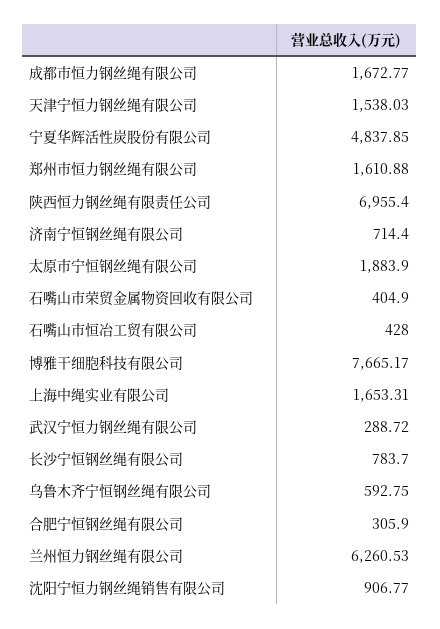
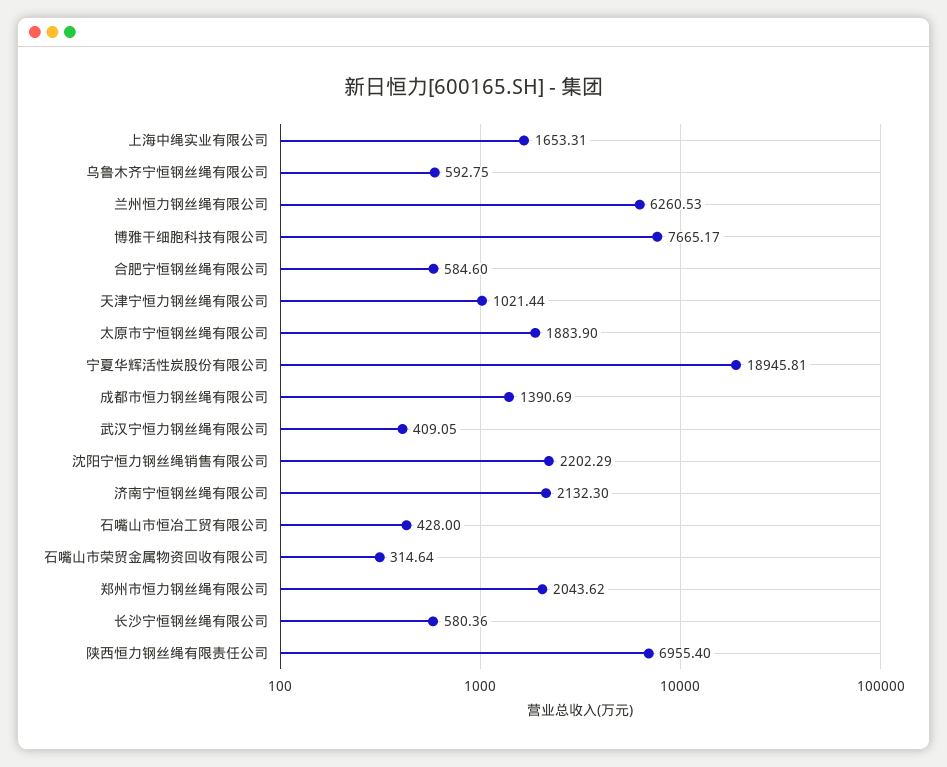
成都市恒力钢丝绳有限公司: 1672.77 -> 1390.69
天津宁恒力钢丝绳有限公司: 1538.03 -> 1021.44
宁夏华辉活性炭股份有限公司: 4837.85 -> 18945.81
郑州市恒力钢丝绳有限公司: 1610.88 -> 2043.62
济南宁恒钢丝绳有限公司: 714.4 -> 2132.3
石嘴山市荣贸金属物资回收有限公司: 404.9 -> 314.64
武汉宁恒力钢丝绳有限公司: 288.72 -> 409.05
长沙宁恒钢丝绳有限公司: 783.7 -> 580.36
合肥宁恒钢丝绳有限公司: 305.9 -> 584.6
沈阳宁恒力钢丝绳销售有限公司: 906.77 -> 2202.29

